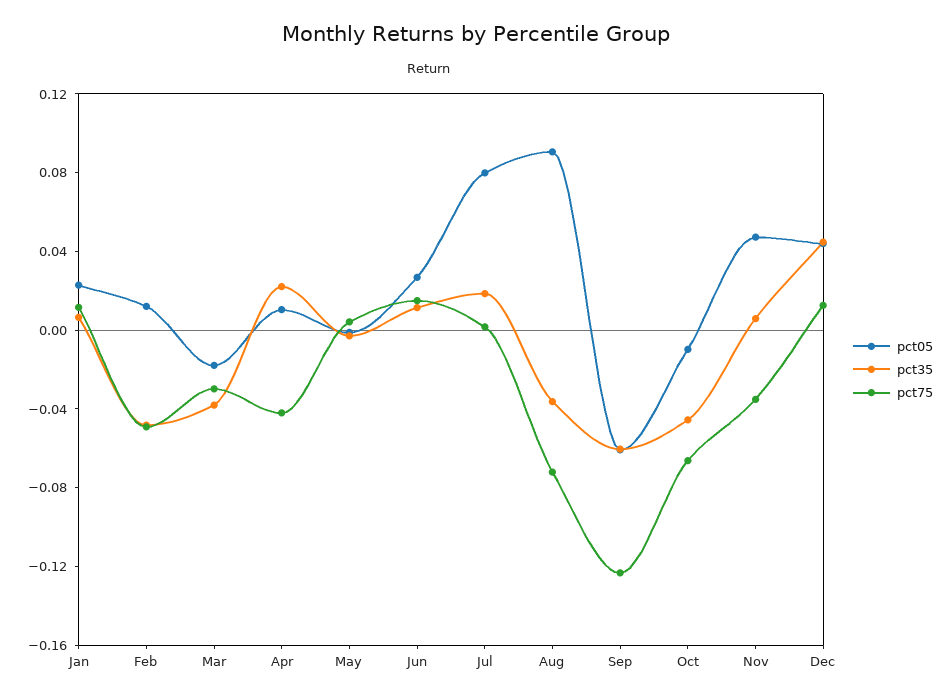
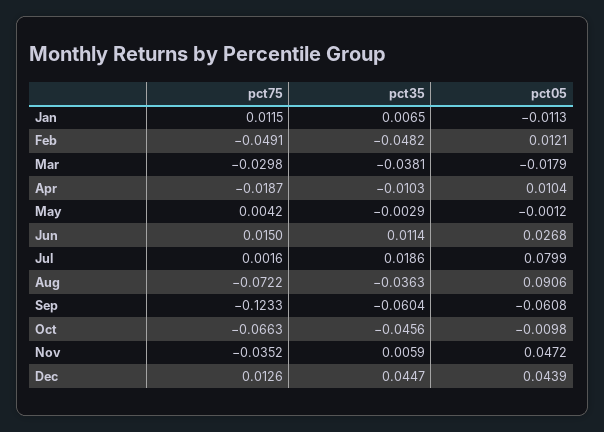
pct05, Jan: 0.02 -> -0.0113
pct35, Apr: 0.02 -> -0.0103
pct75, Apr: -0.04 -> -0.0187

